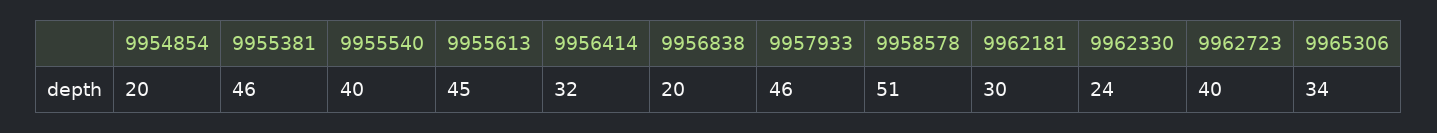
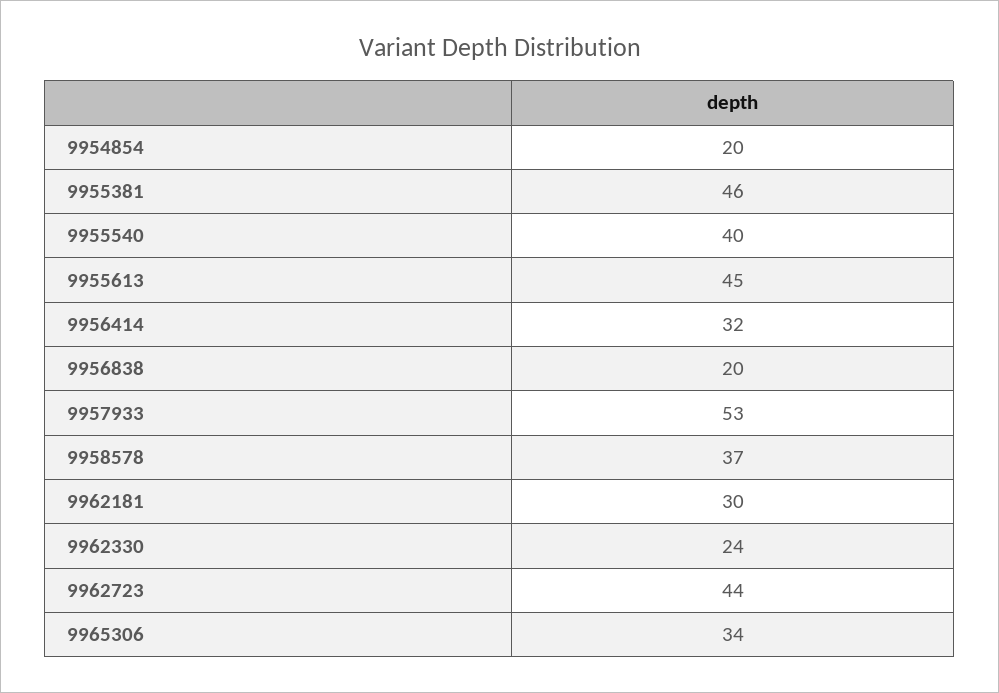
9957933: 46 -> 53
9958578: 51 -> 37
9962723: 40 -> 44

